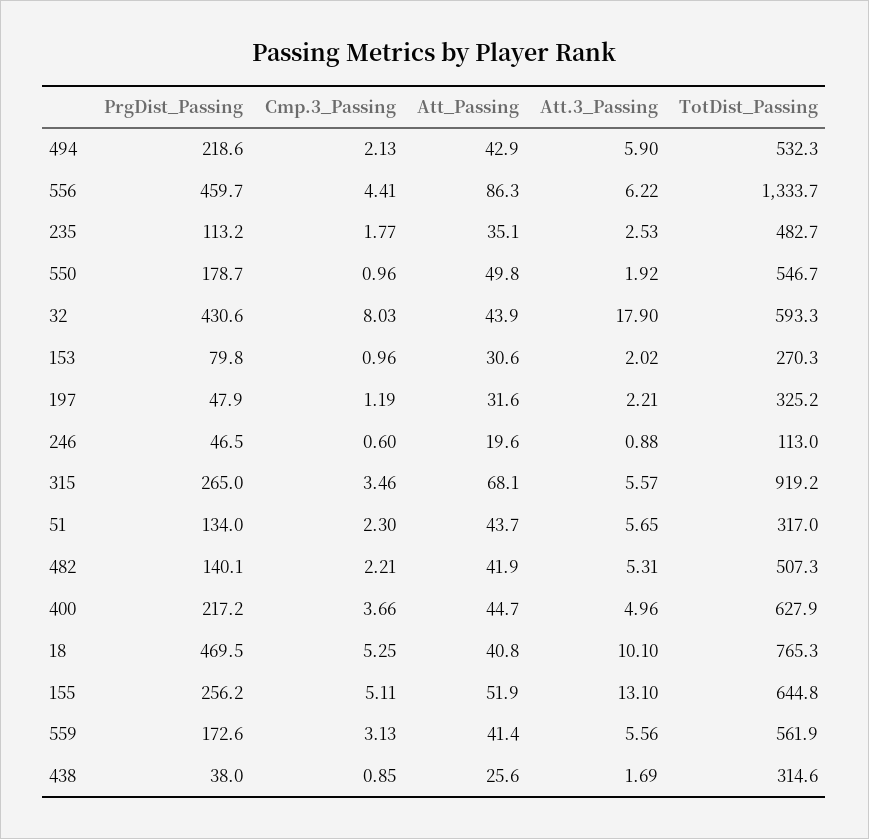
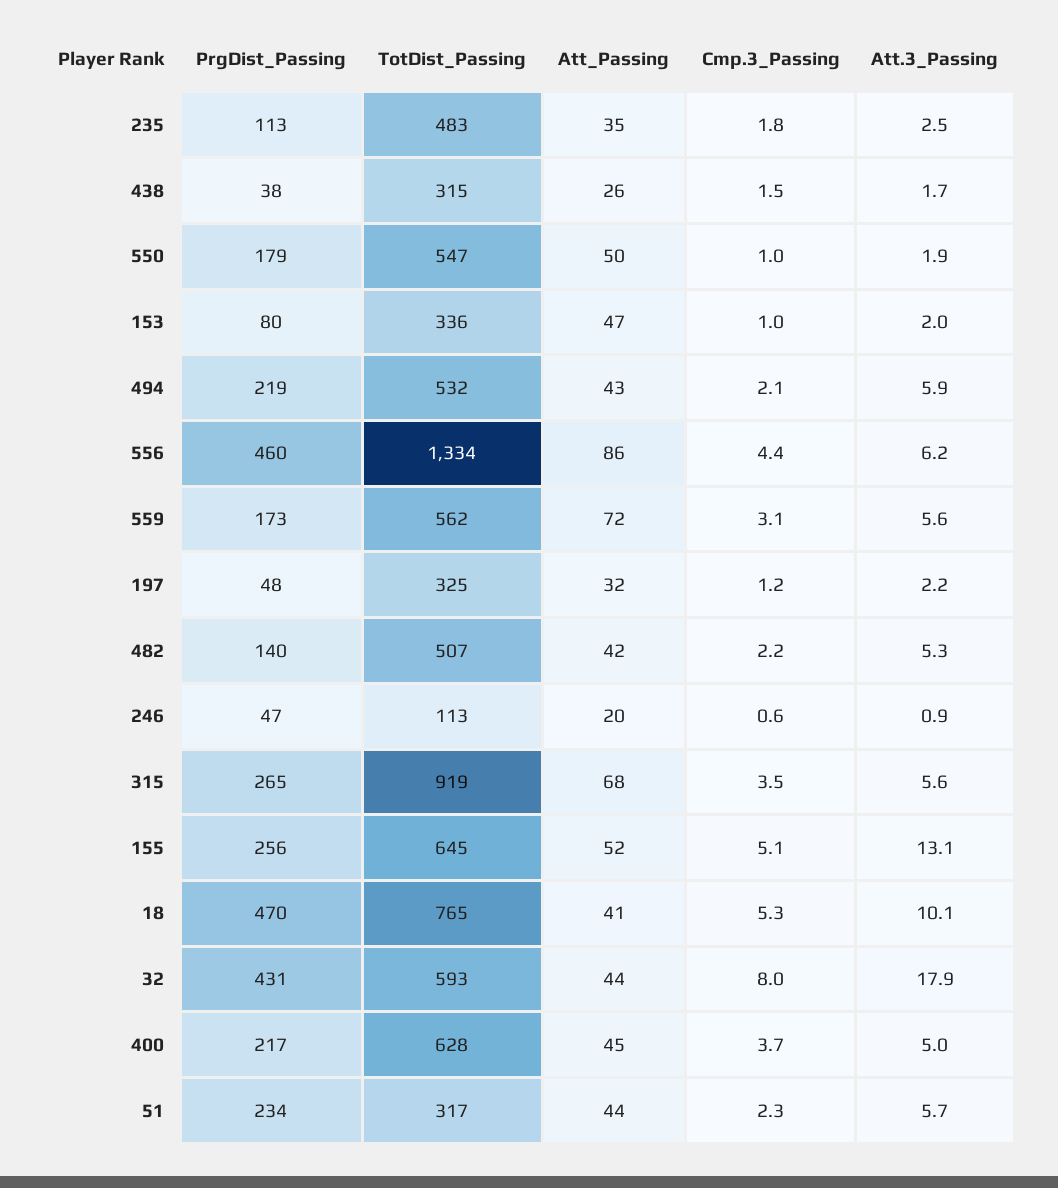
Att_Passing, 153: 30.6 -> 47
TotDist_Passing, 153: 270.3 -> 336
PrgDist_Passing, 51: 134 -> 234
Att_Passing, 559: 41.4 -> 72
Cmp.3_Passing, 438: 0.85 -> 1.5

